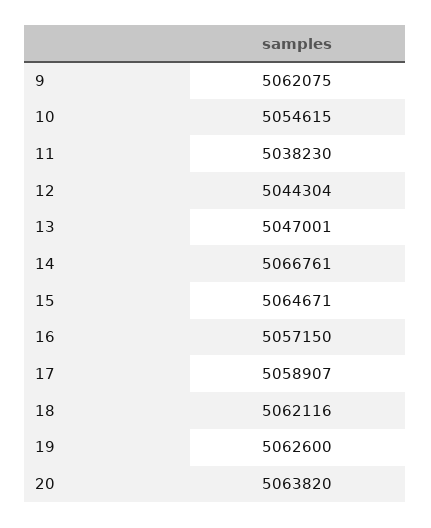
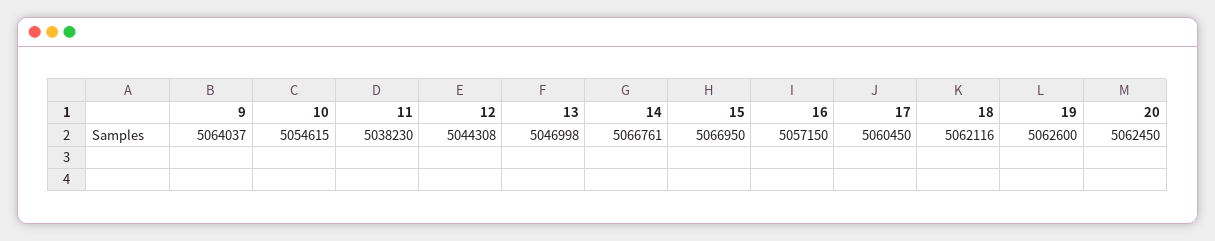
9: 5062075 -> 5064037
12: 5044304 -> 5044308
13: 5047001 -> 5046998
15: 5064671 -> 5066950
17: 5058907 -> 5060450
20: 5063820 -> 5062450

